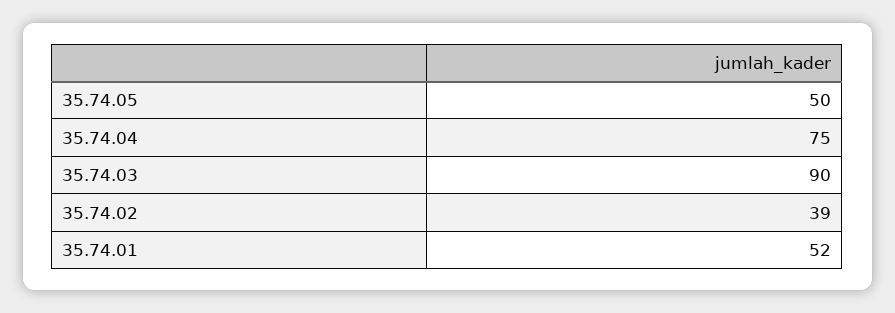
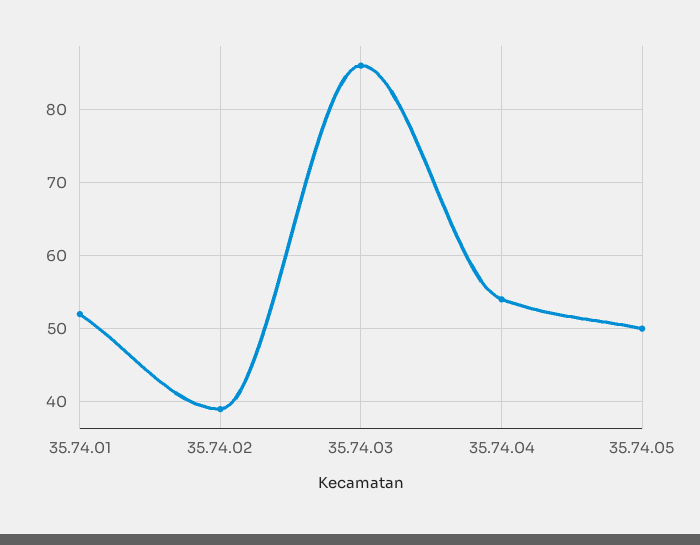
35.74.04: 75 -> 54
35.74.03: 90 -> 86

